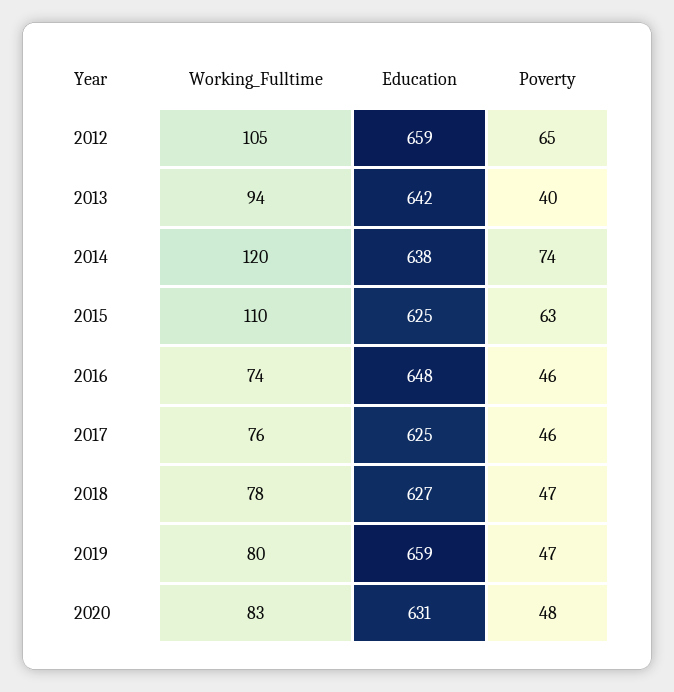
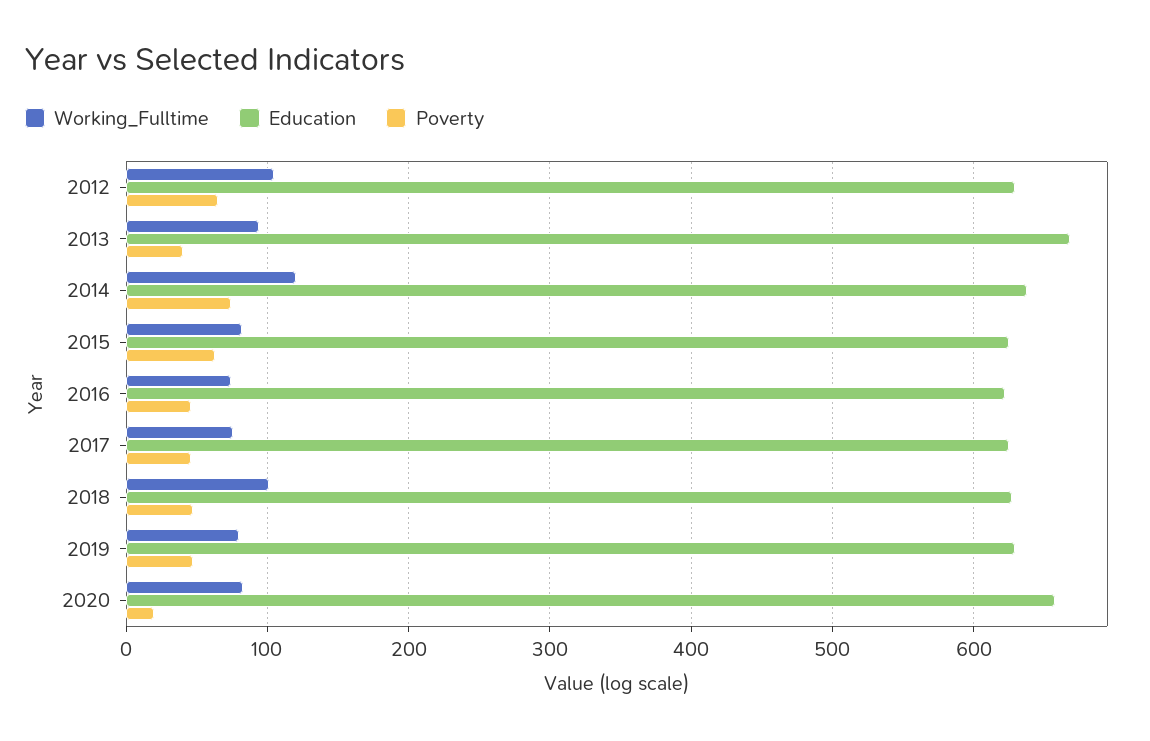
Education, 2012: 659 -> 630
Education, 2013: 642 -> 670
Working_Fulltime, 2015: 110 -> 80
Education, 2016: 648 -> 620
Working_Fulltime, 2018: 78 -> 100
Education, 2019: 659 -> 630
Education, 2020: 631 -> 660
Poverty, 2020: 48 -> 20

